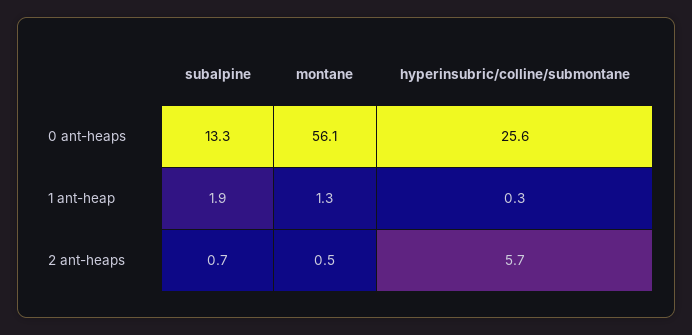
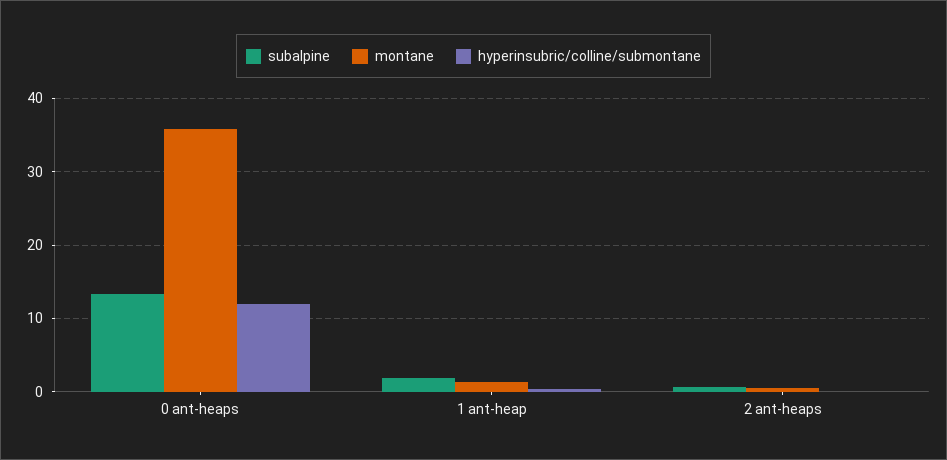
montane, 0 ant-heaps: 56.1 -> 36
hyperinsubric/colline/submontane, 0 ant-heaps: 25.6 -> 12
hyperinsubric/colline/submontane, 2 ant-heaps: 5.7 -> 0

